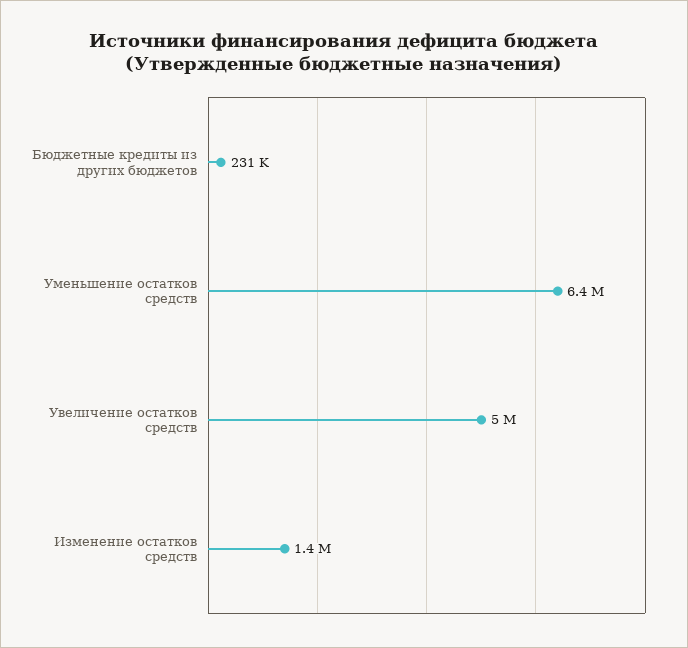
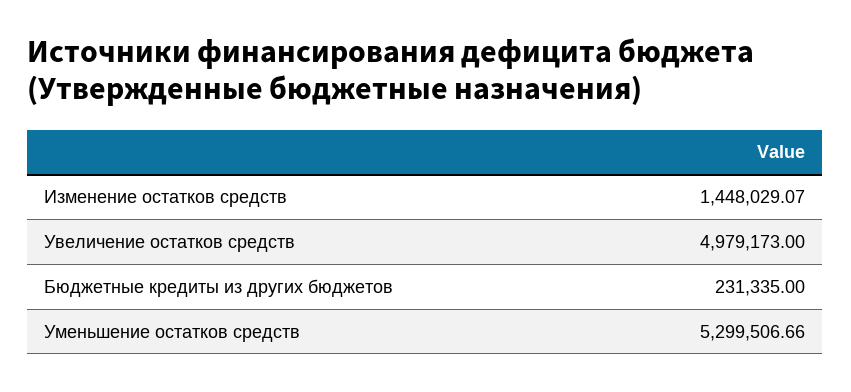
Уменьшение остатков средств: 6400000 -> 5299506.66

